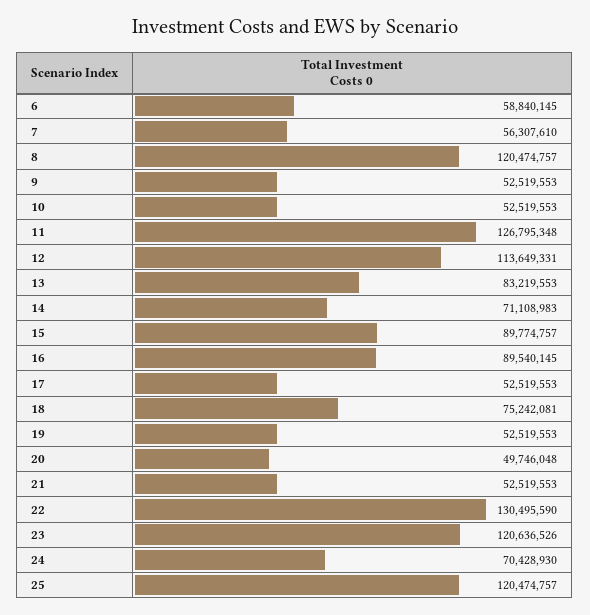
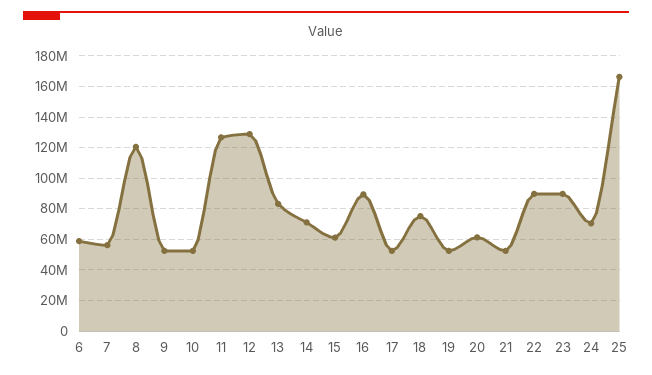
12: 113649331 -> 130000000
15: 89774757 -> 60000000
20: 49746048 -> 60000000
22: 130495590 -> 90000000
23: 120636526 -> 90000000
25: 120474757 -> 165000000

